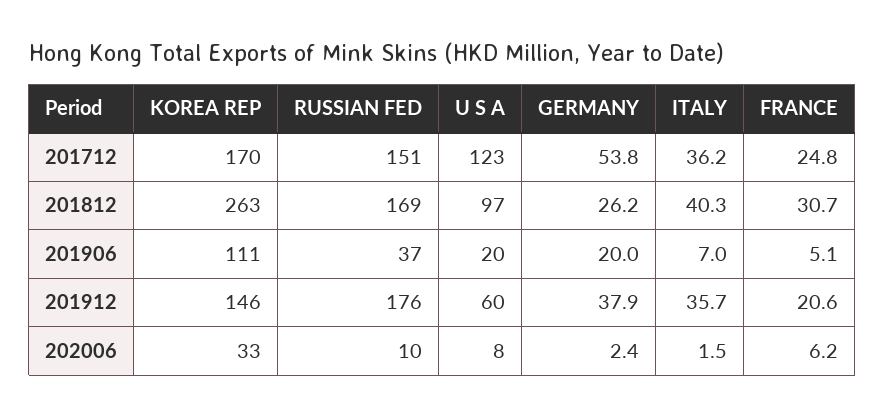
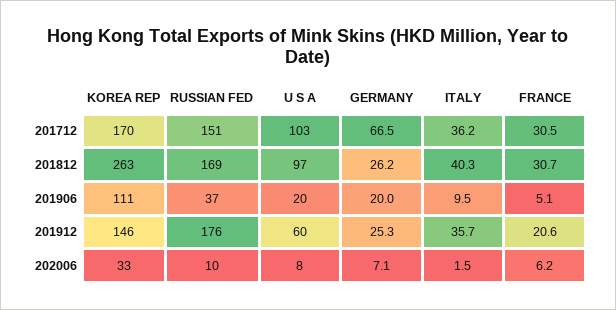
U S A, 201712: 123 -> 103
GERMANY, 201712: 53.8 -> 66.5
FRANCE, 201712: 24.8 -> 30.5
ITALY, 201906: 7 -> 9.5
GERMANY, 201912: 37.9 -> 25.3
GERMANY, 202006: 2.4 -> 7.1

